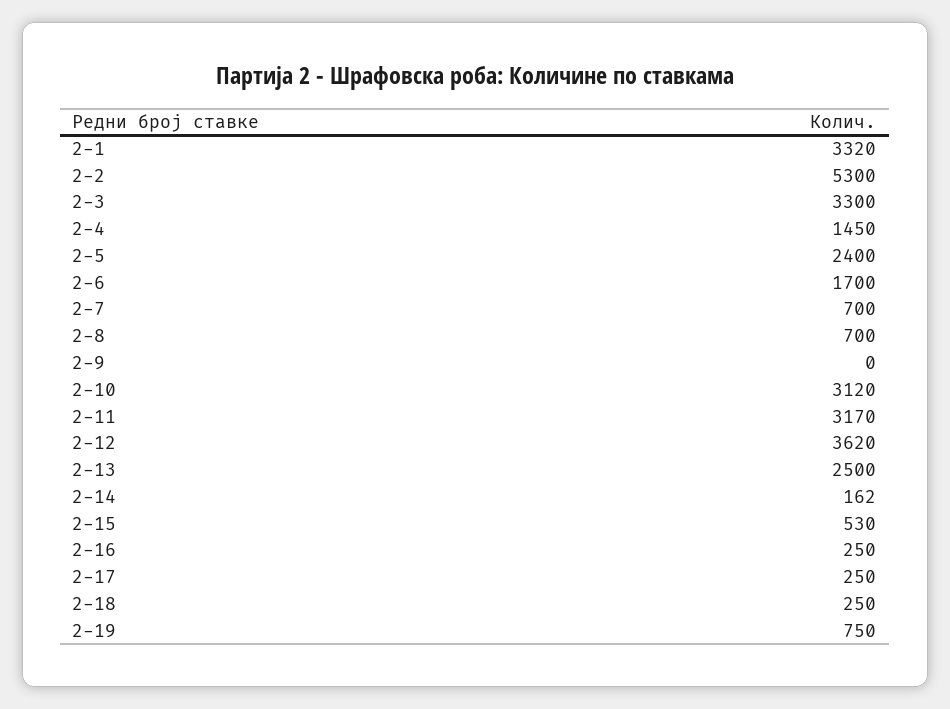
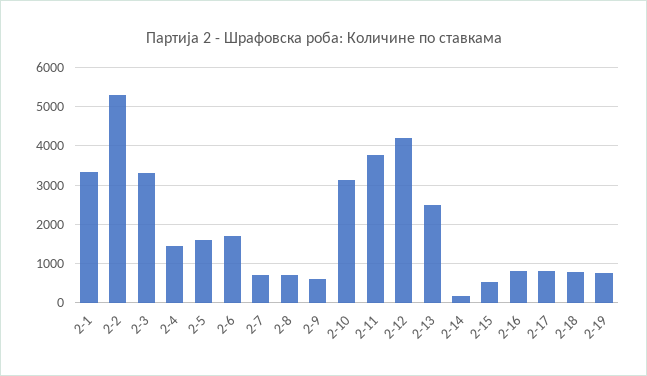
2-5: 2400 -> 1600
2-9: 0 -> 600
2-11: 3170 -> 3800
2-12: 3620 -> 4200
2-16: 250 -> 800
2-17: 250 -> 800
2-18: 250 -> 800

